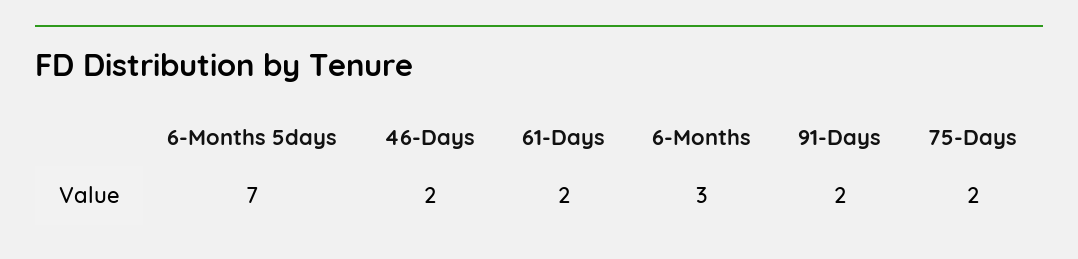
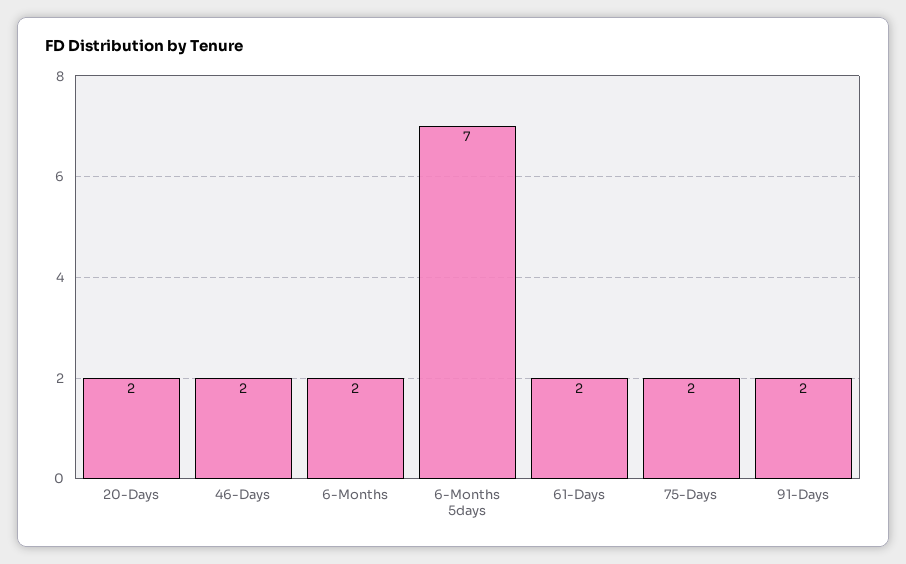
6-Months: 3 -> 2
20-Days: none -> 2

